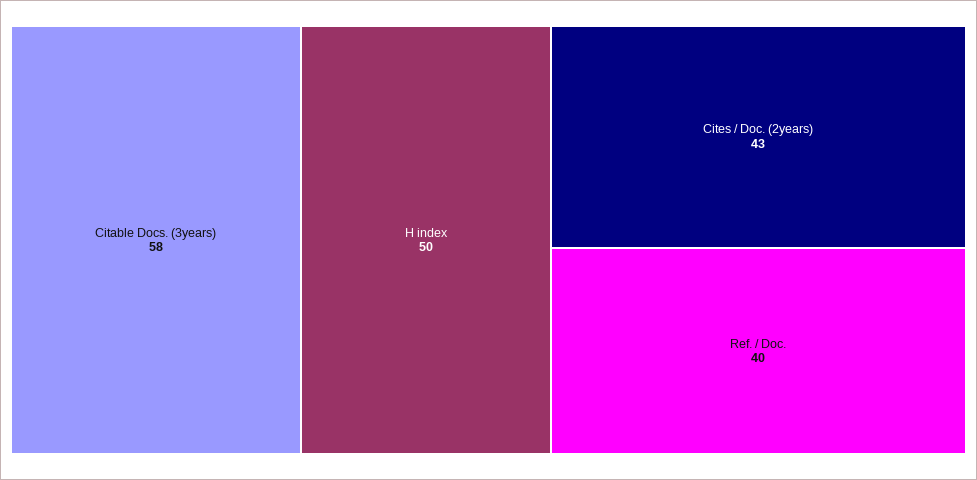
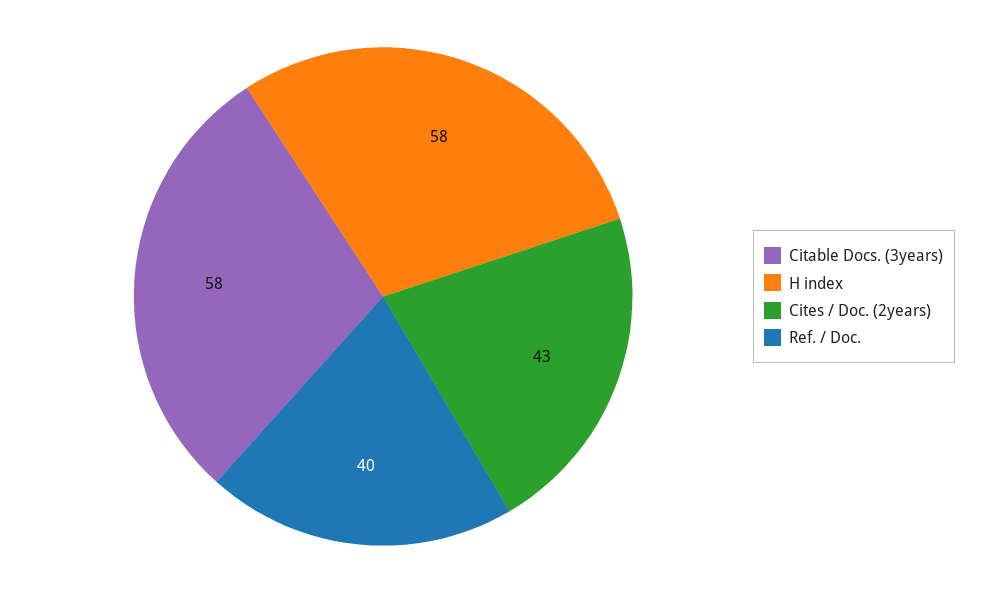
H index: 50 -> 58

